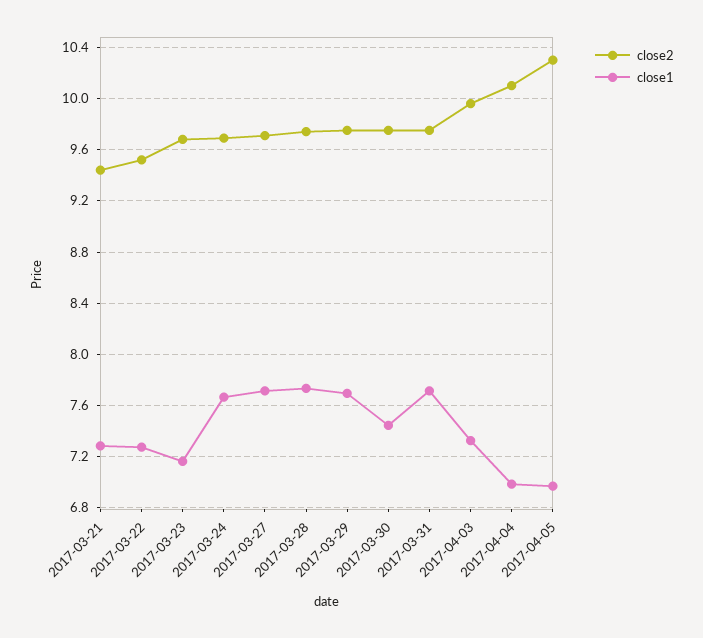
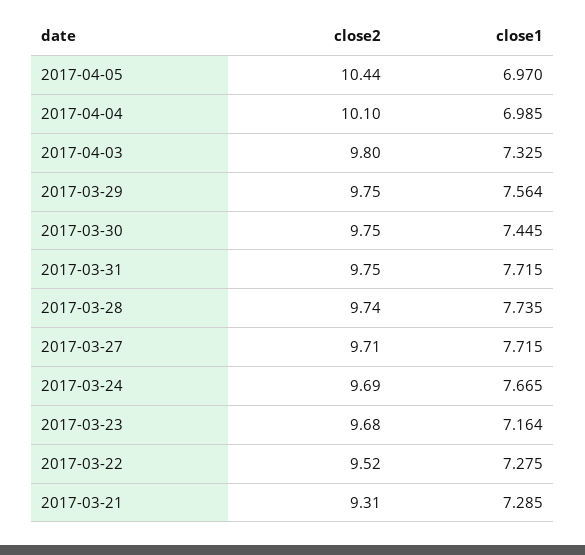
close2, 2017-03-21: 9.45 -> 9.31
close1, 2017-03-29: 7.7 -> 7.564
close2, 2017-04-03: 9.95 -> 9.8
close2, 2017-04-05: 10.3 -> 10.44

